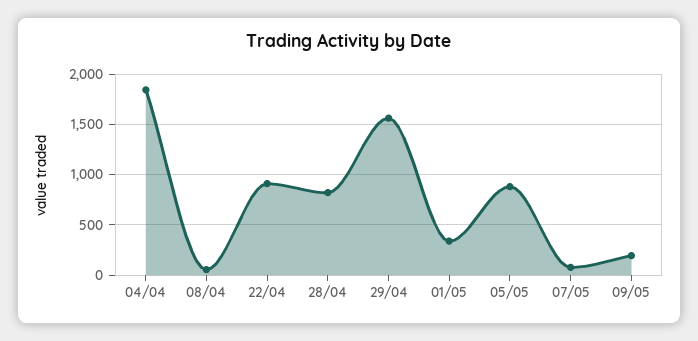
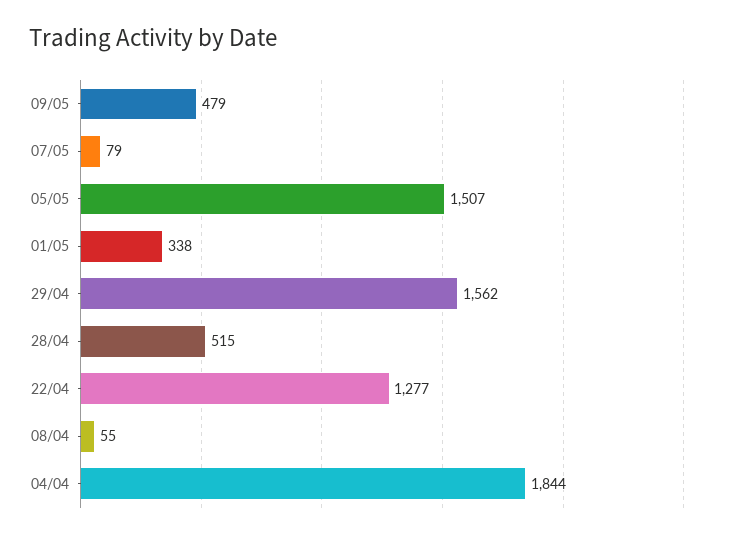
22/04: 900 -> 1277
28/04: 800 -> 515
05/05: 900 -> 1507
09/05: 200 -> 479

